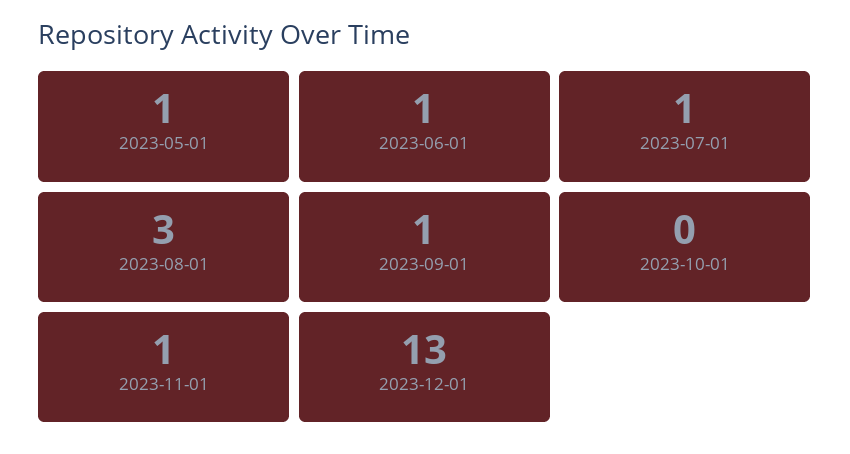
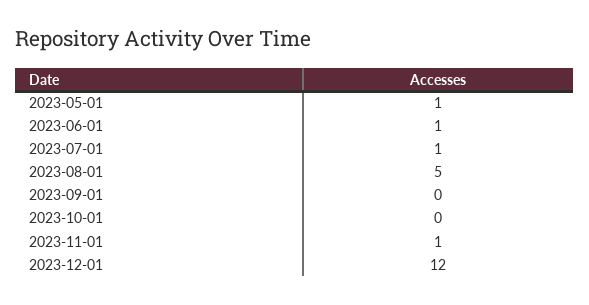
2023-08-01: 3 -> 5
2023-09-01: 1 -> 0
2023-12-01: 13 -> 12

